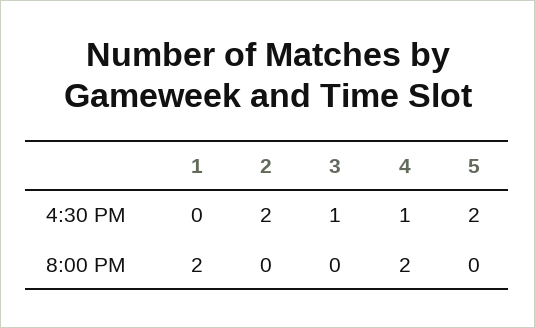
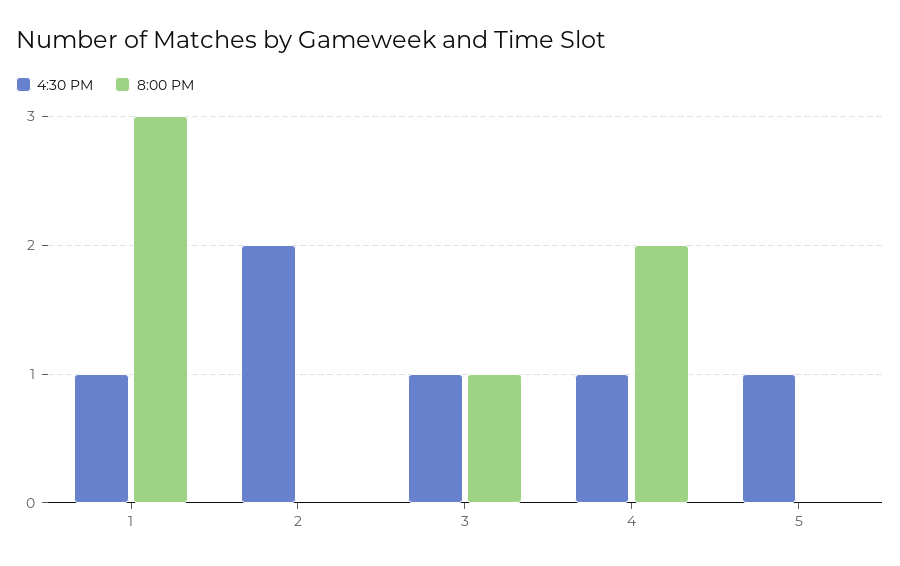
4:30 PM, 1: 0 -> 1
4:30 PM, 5: 2 -> 1
8:00 PM, 1: 2 -> 3
8:00 PM, 3: 0 -> 1

